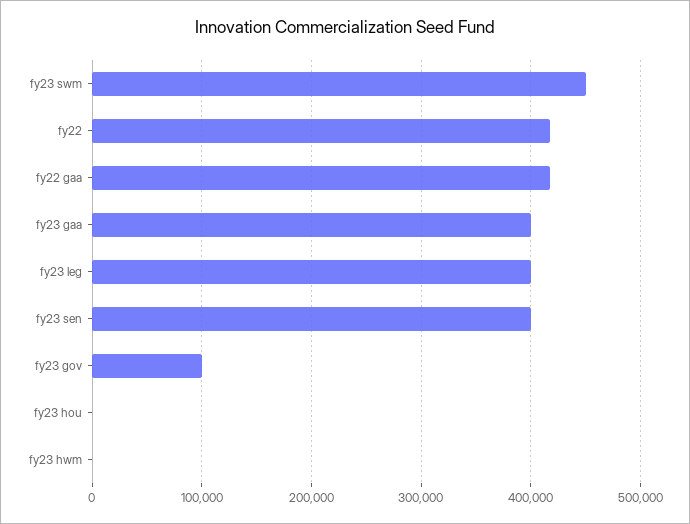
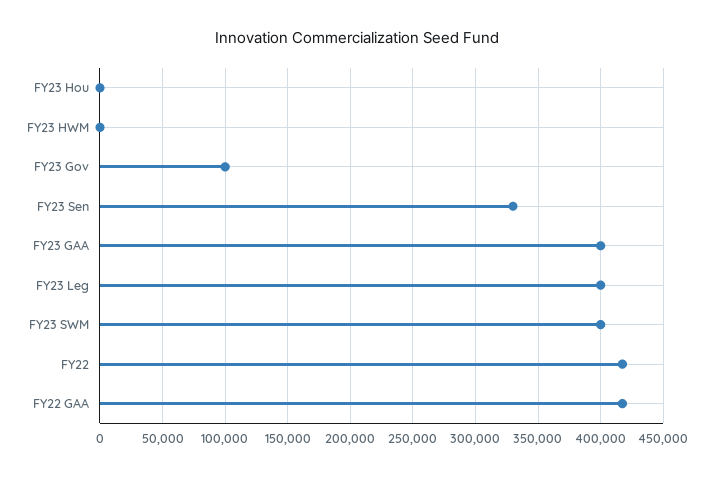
fy23 swm: 450000 -> 400000
fy23 sen: 400000 -> 330000

